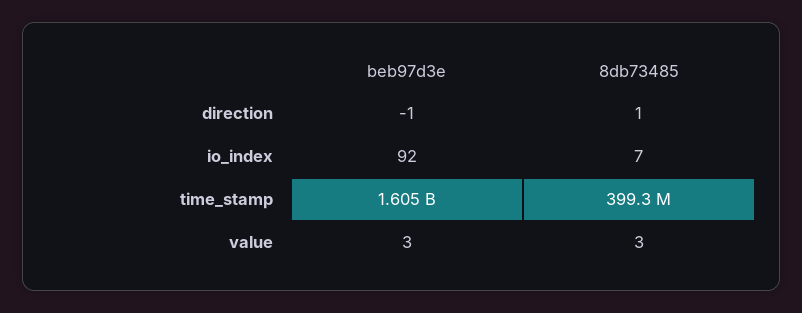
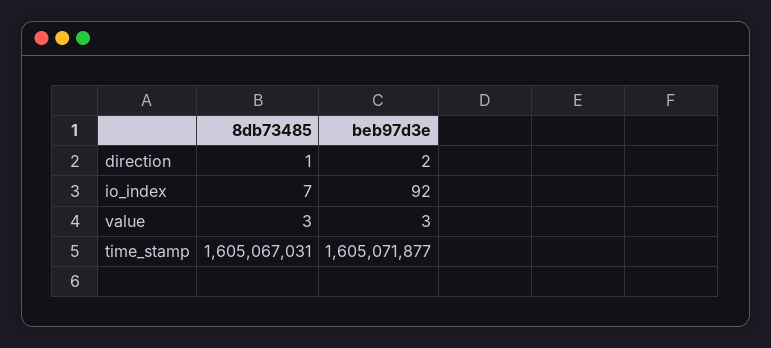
beb97d3e, direction: -1 -> 2
8db73485, time_stamp: 399300000 -> 1605067031

